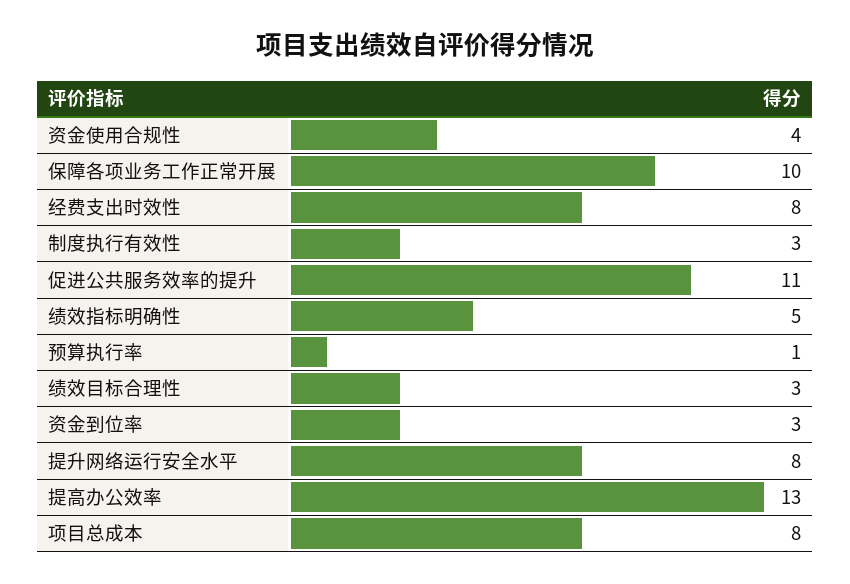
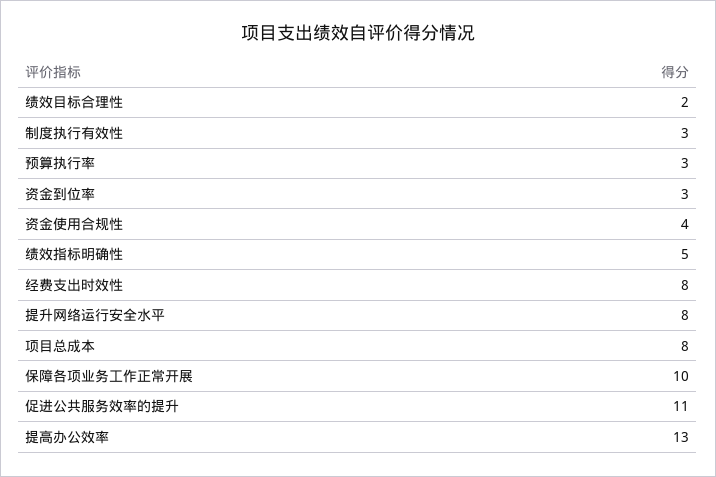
预算执行率: 1 -> 3
绩效目标合理性: 3 -> 2

